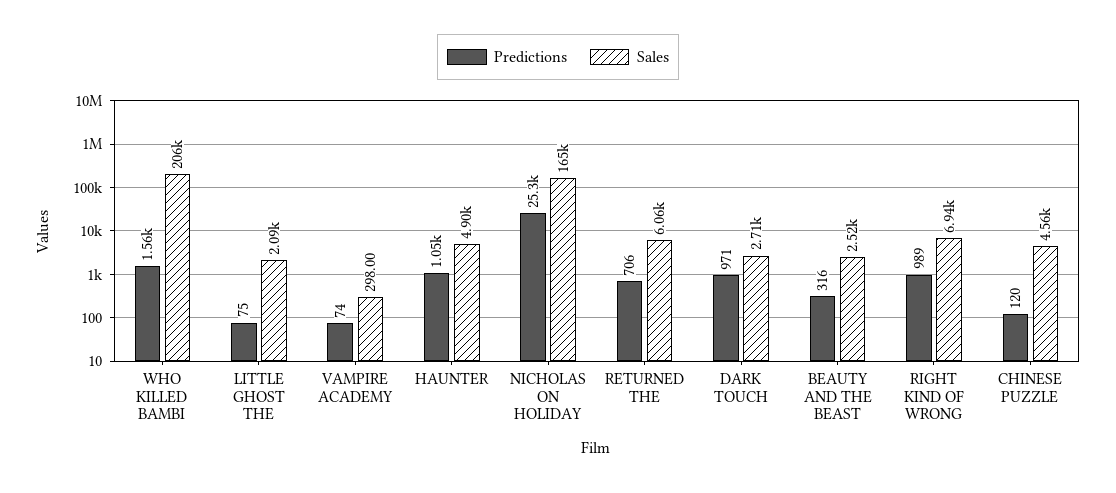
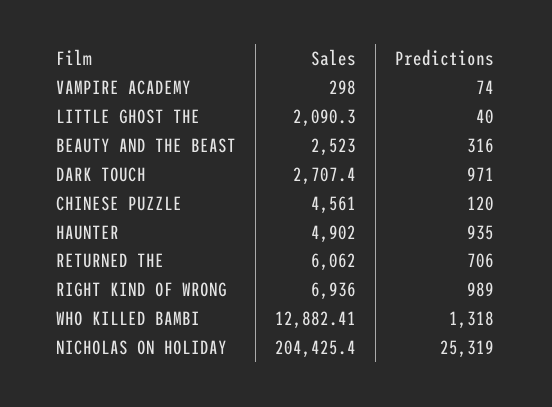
Predictions, WHO KILLED BAMBI: 1560 -> 1318
Sales, WHO KILLED BAMBI: 206000 -> 12882.41
Predictions, LITTLE GHOST THE: 75 -> 40
Predictions, HAUNTER: 1050 -> 935
Sales, NICHOLAS ON HOLIDAY: 165000 -> 204425.4

